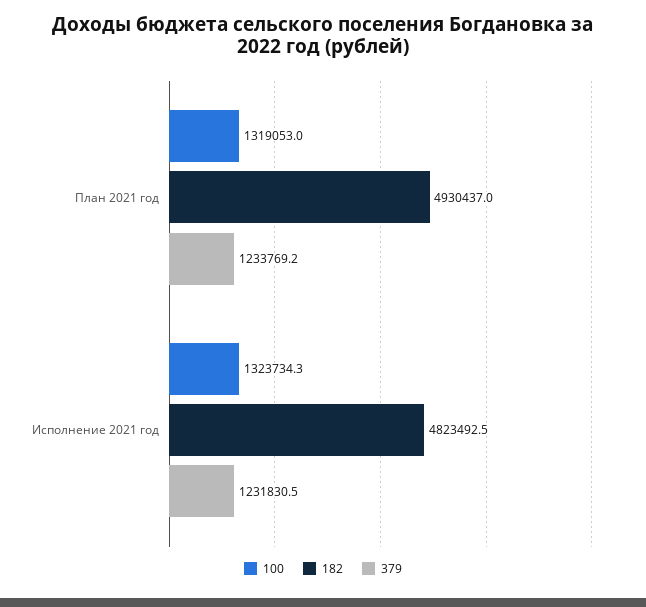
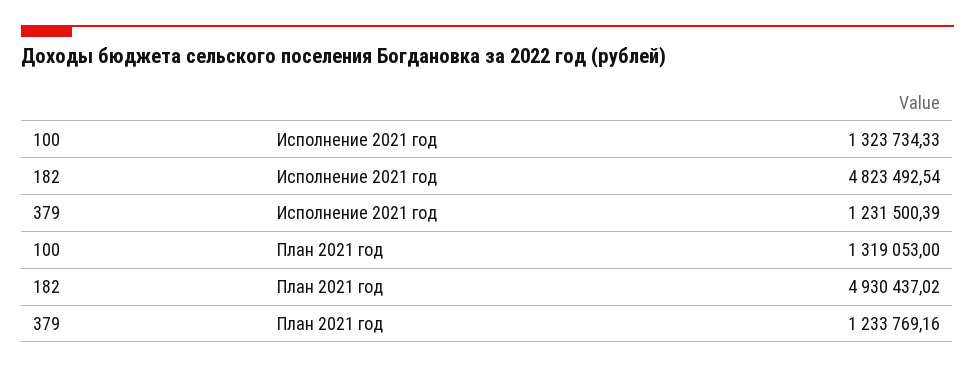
379, Исполнение 2021 год: 1231830.5 -> 1231500.39

